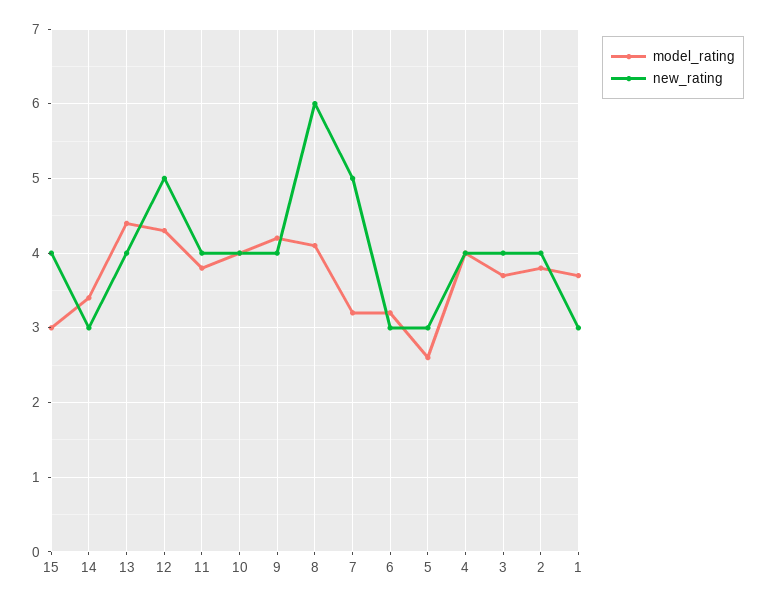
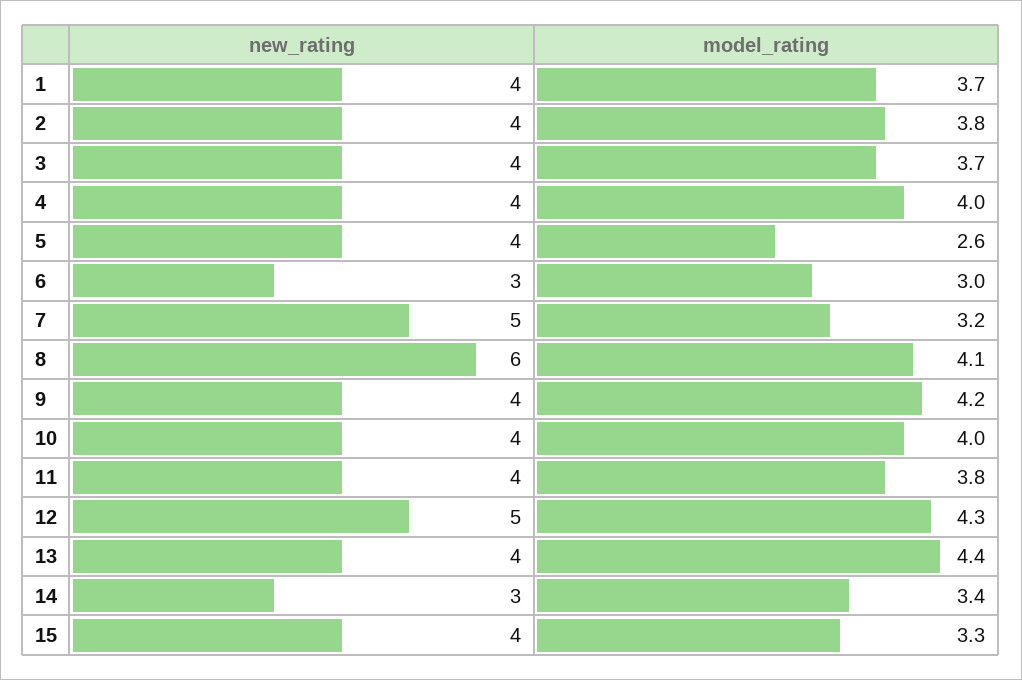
model_rating, 15: 3 -> 3.3
model_rating, 6: 3.2 -> 3
new_rating, 5: 3 -> 4
new_rating, 1: 3 -> 4

